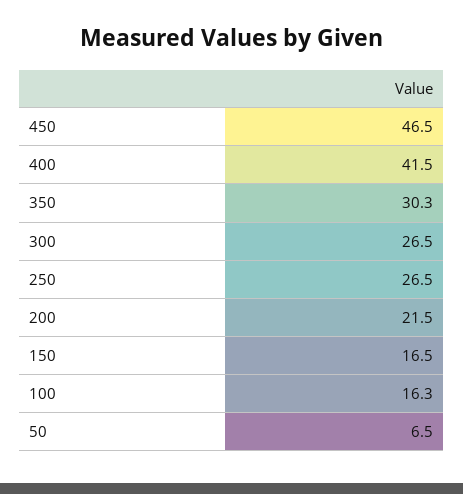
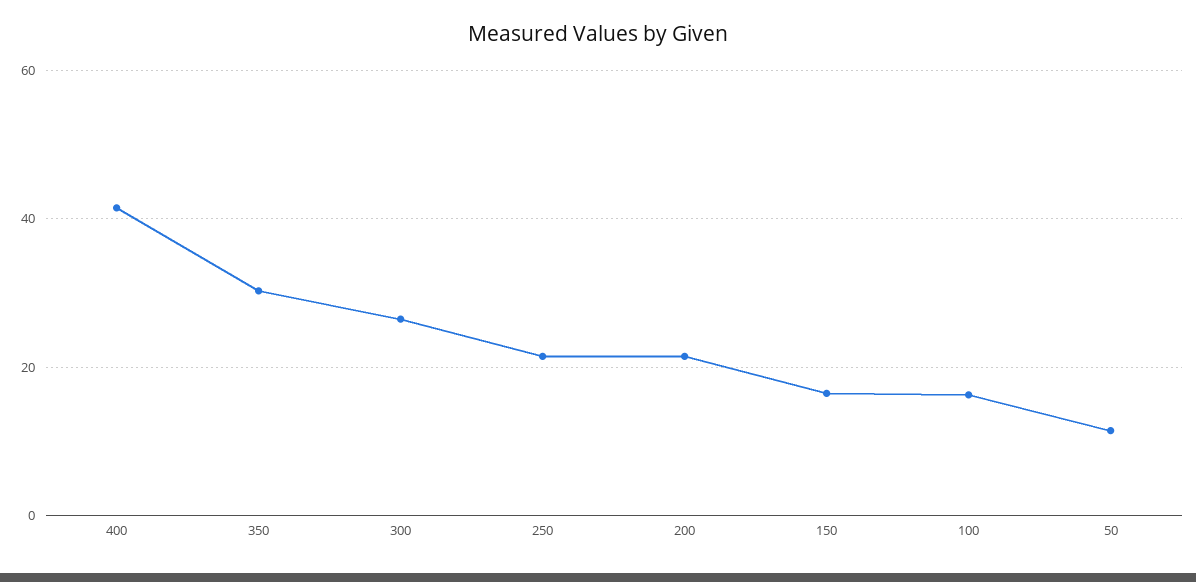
450: 46.5 -> none
250: 26.5 -> 22
50: 6.5 -> 12

